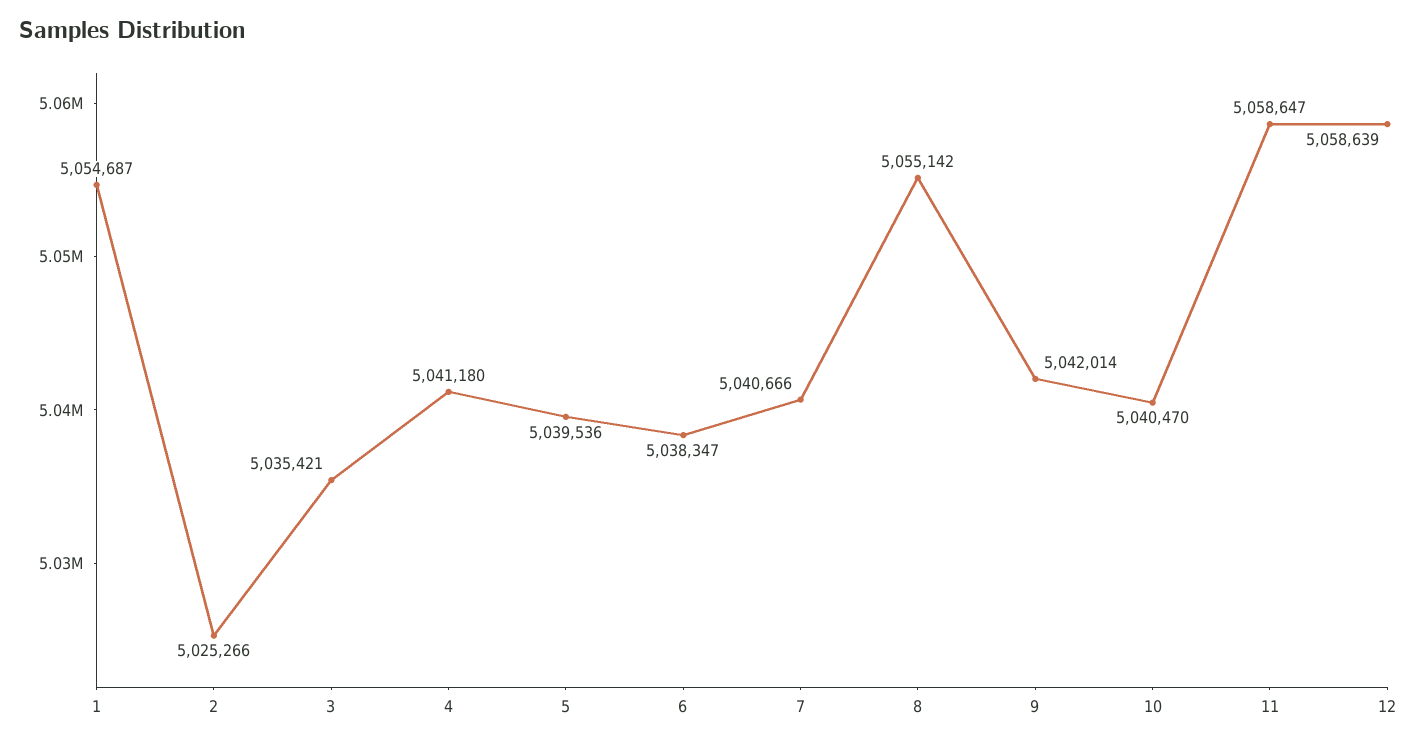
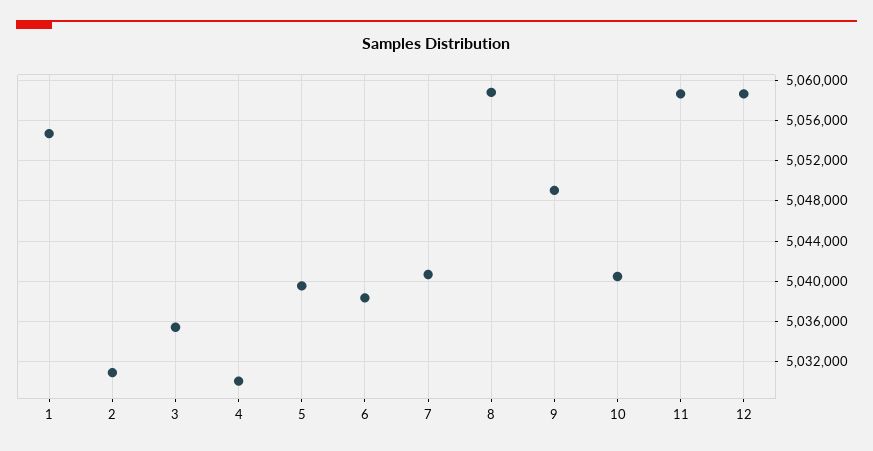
2: 5025266 -> 5031000
4: 5041180 -> 5030000
8: 5055142 -> 5059000
9: 5042014 -> 5049000

